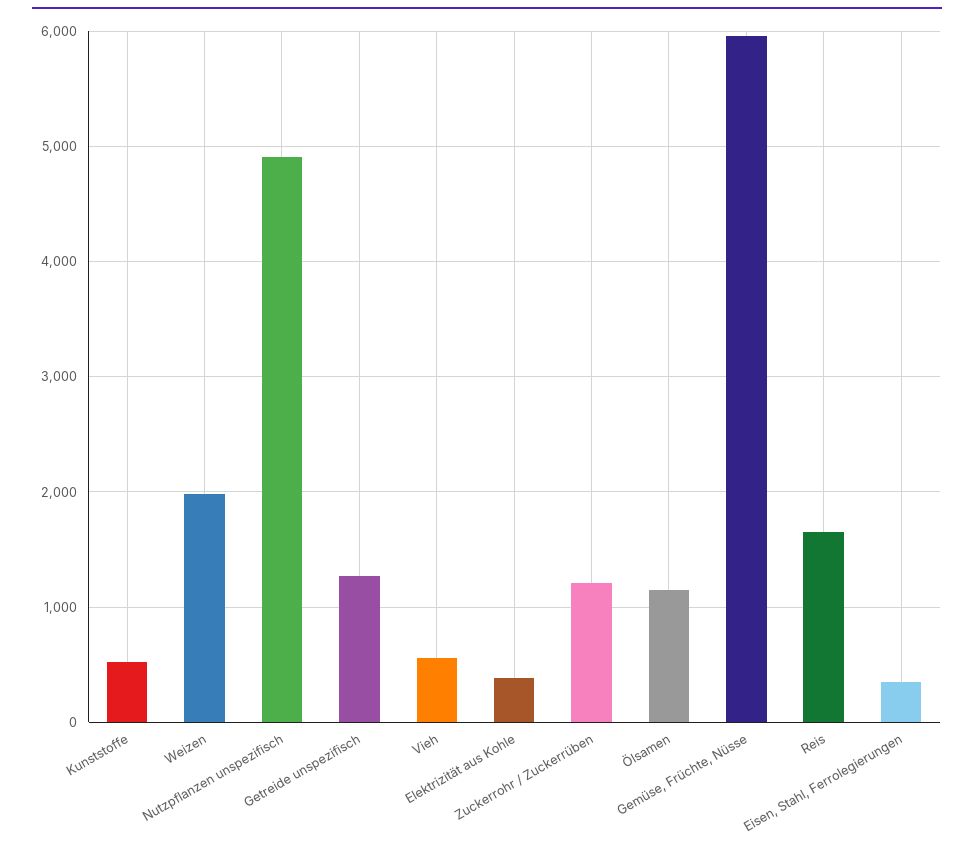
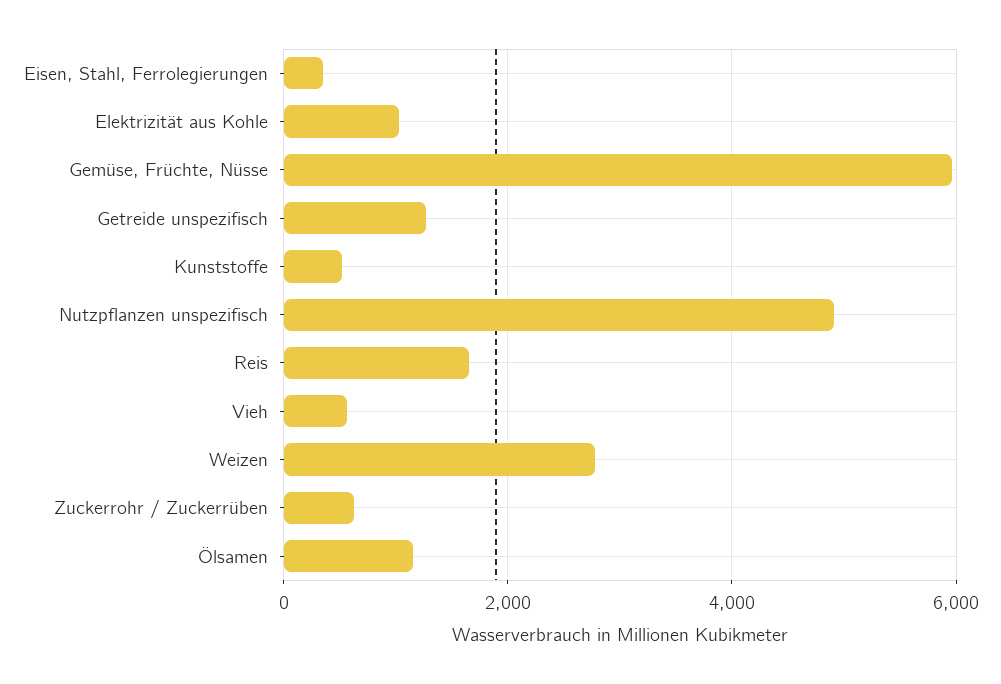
Weizen: 2000 -> 2800
Elektrizität aus Kohle: 400 -> 1000
Zuckerrohr / Zuckerrüben: 1200 -> 600

